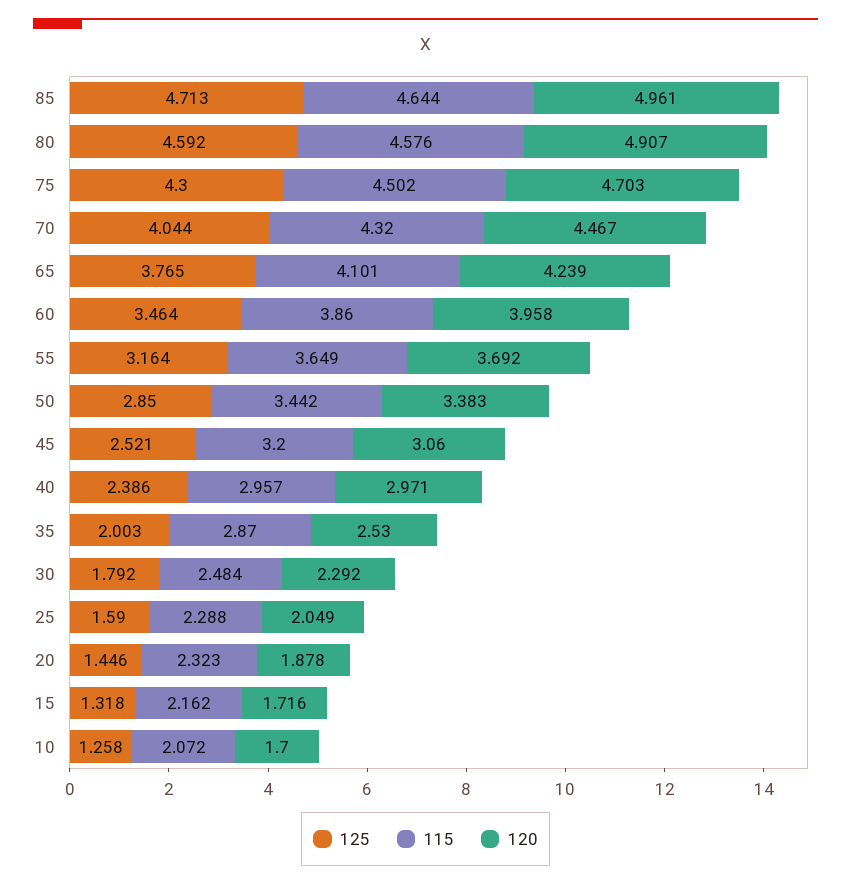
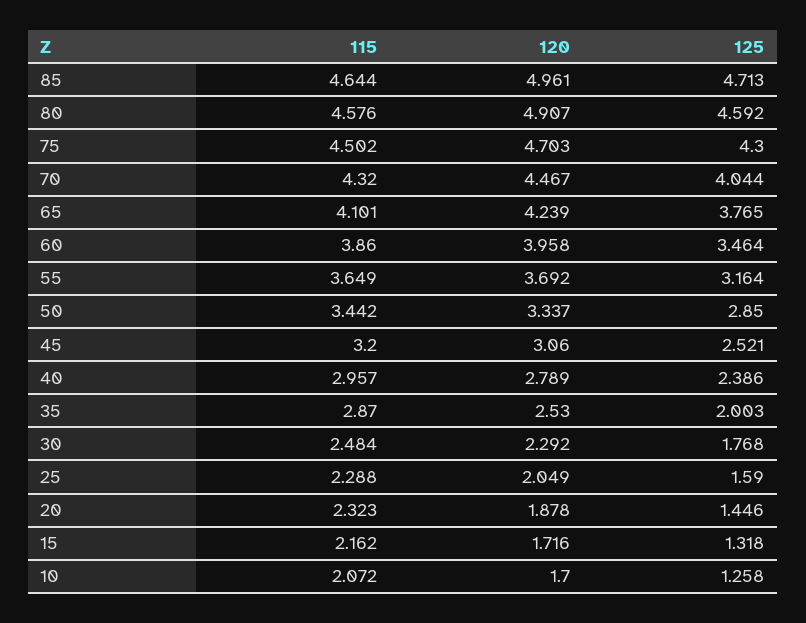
120, 50: 3.383 -> 3.337
120, 40: 2.971 -> 2.789
125, 30: 1.792 -> 1.768

